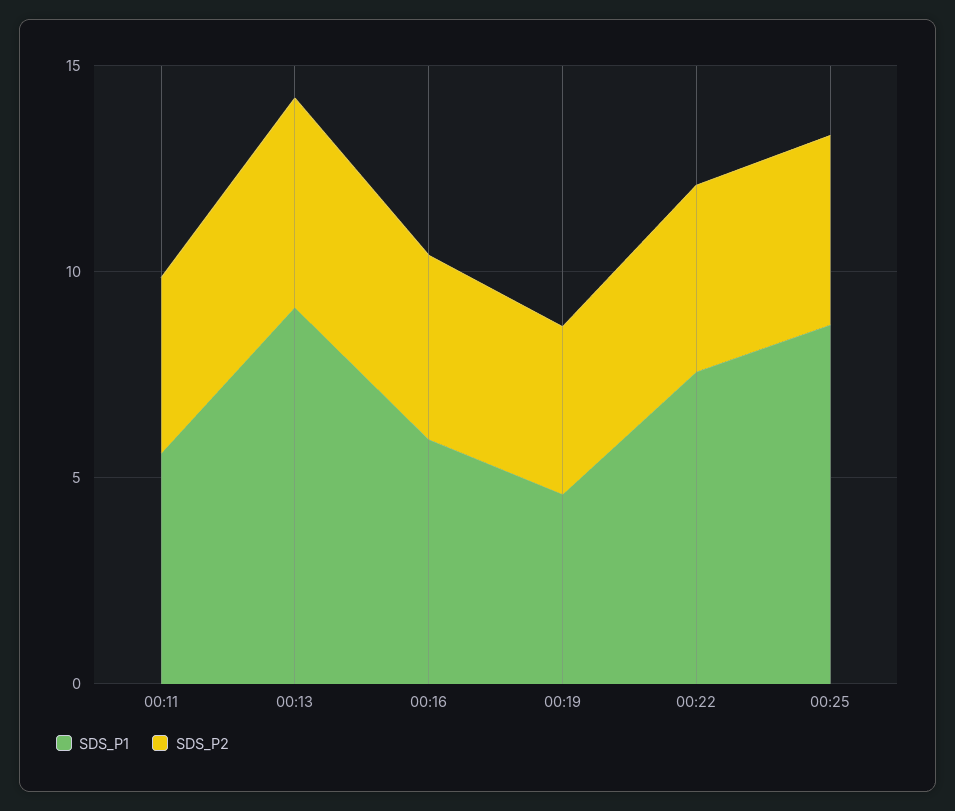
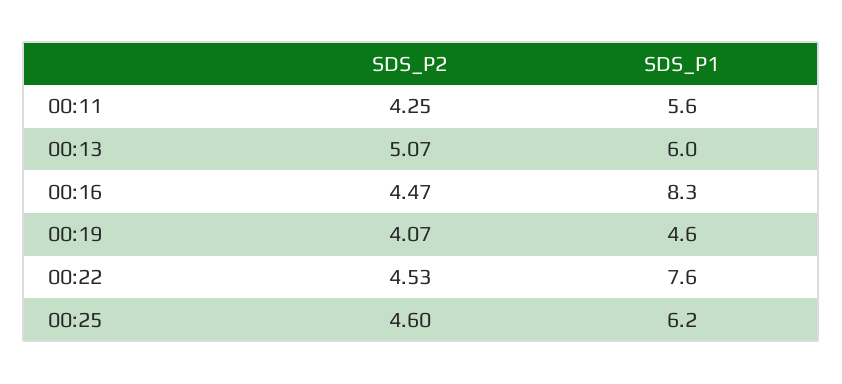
SDS_P1, 00:13: 9 -> 6
SDS_P1, 00:16: 6 -> 8.3
SDS_P1, 00:25: 9 -> 6.2

